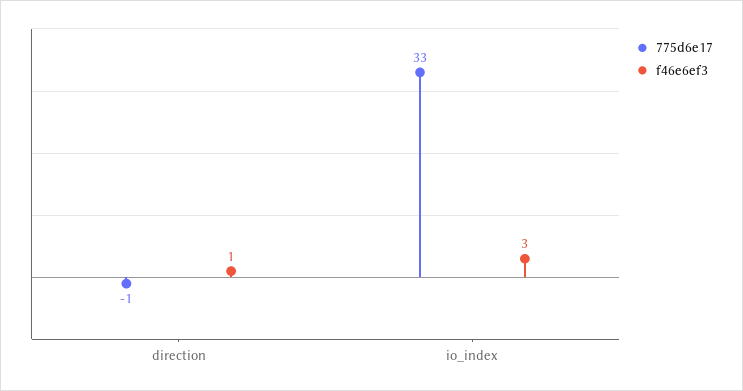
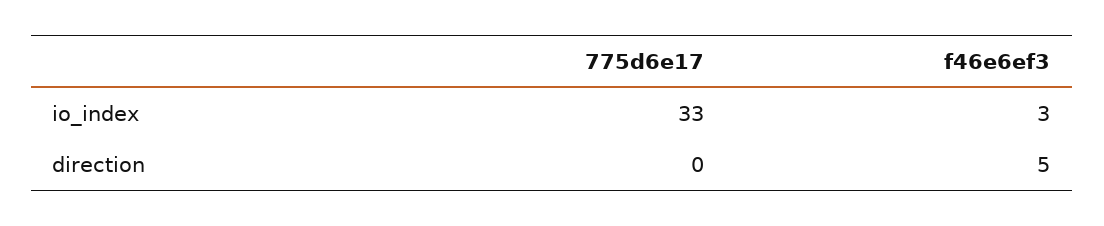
775d6e17, direction: -1 -> 0
f46e6ef3, direction: 1 -> 5

